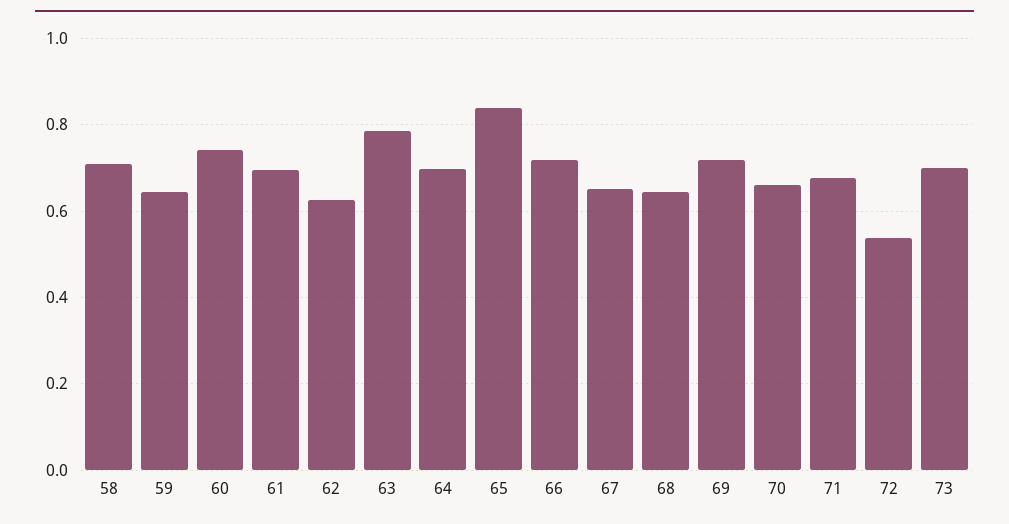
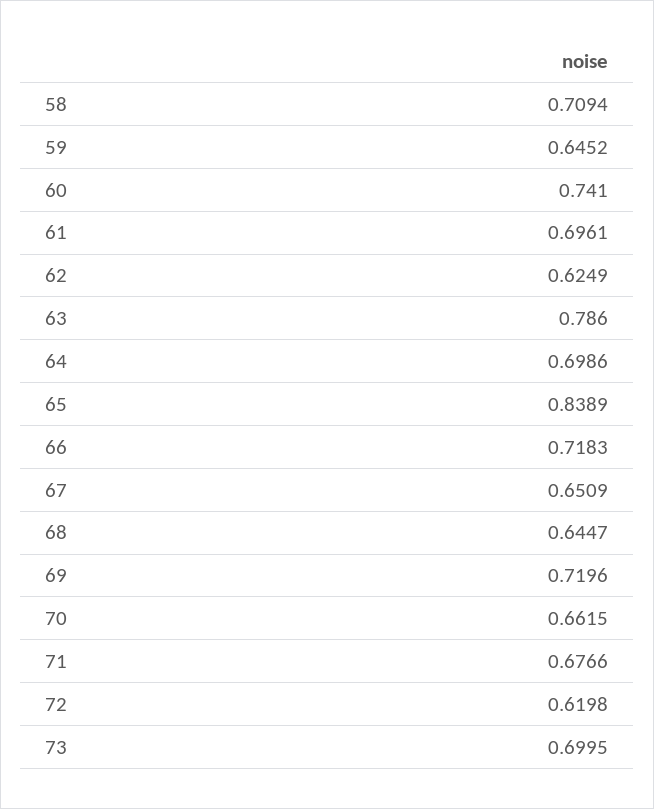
72: 0.54 -> 0.6198

